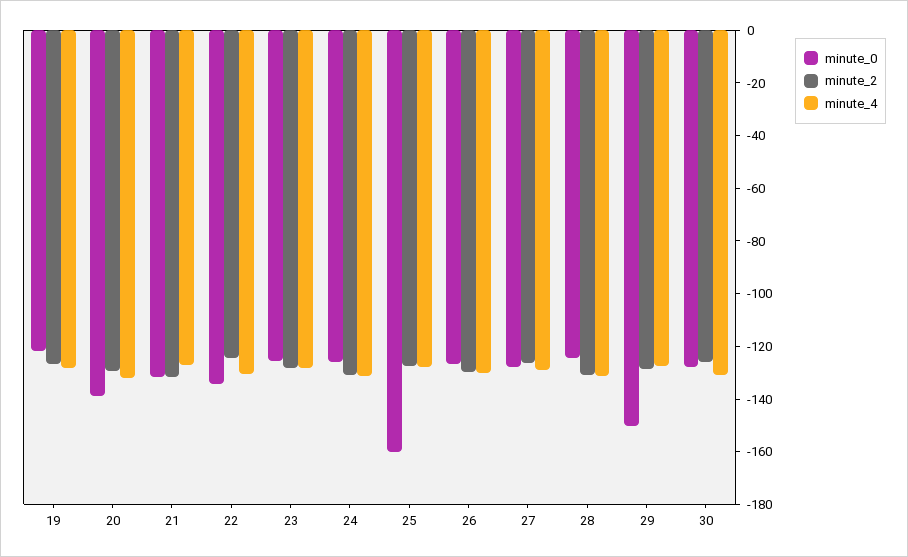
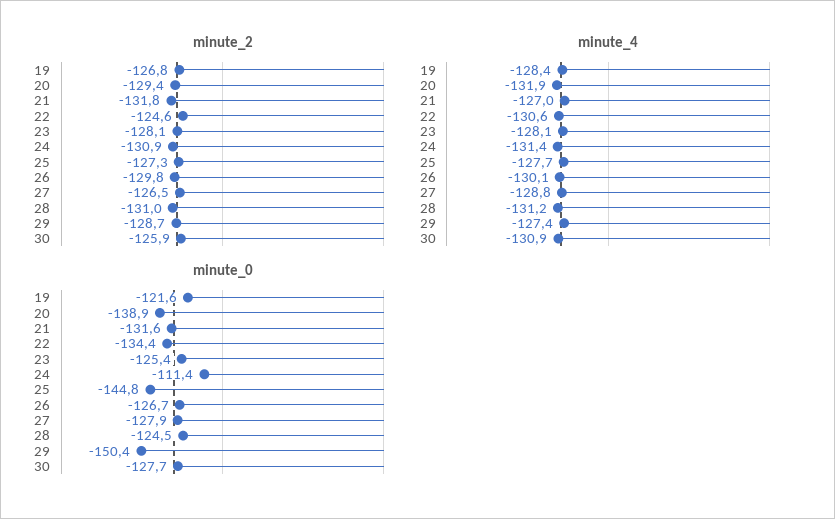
minute_0, 24: -125 -> -111.4
minute_0, 25: -160 -> -144.8

